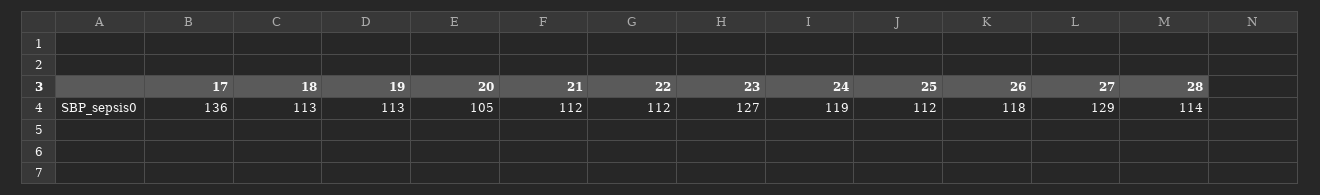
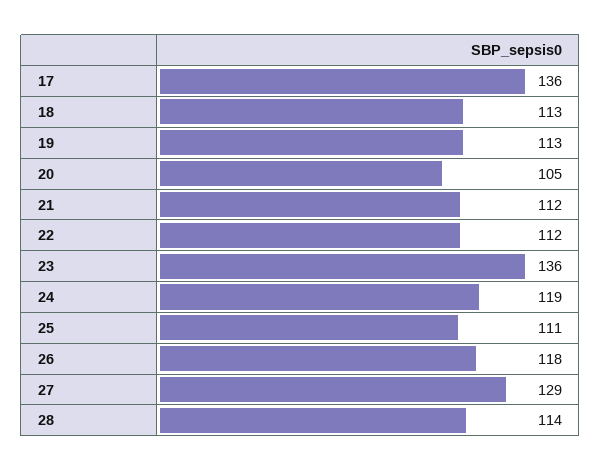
23: 127 -> 136
25: 112 -> 111

